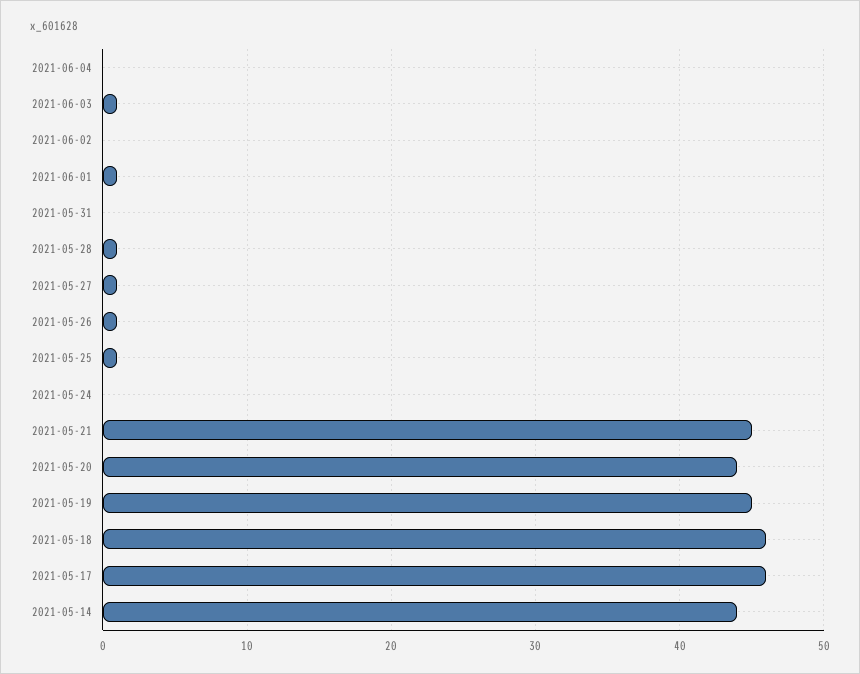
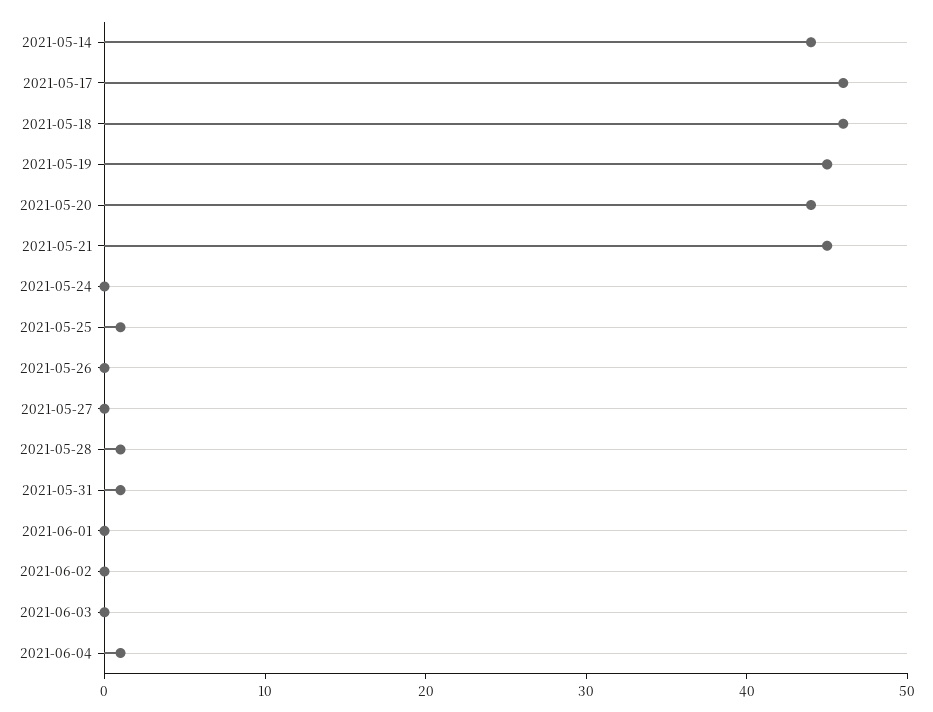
2021-06-04: 0 -> 1
2021-06-03: 1 -> 0
2021-06-01: 1 -> 0
2021-05-31: 0 -> 1
2021-05-27: 1 -> 0
2021-05-26: 1 -> 0

